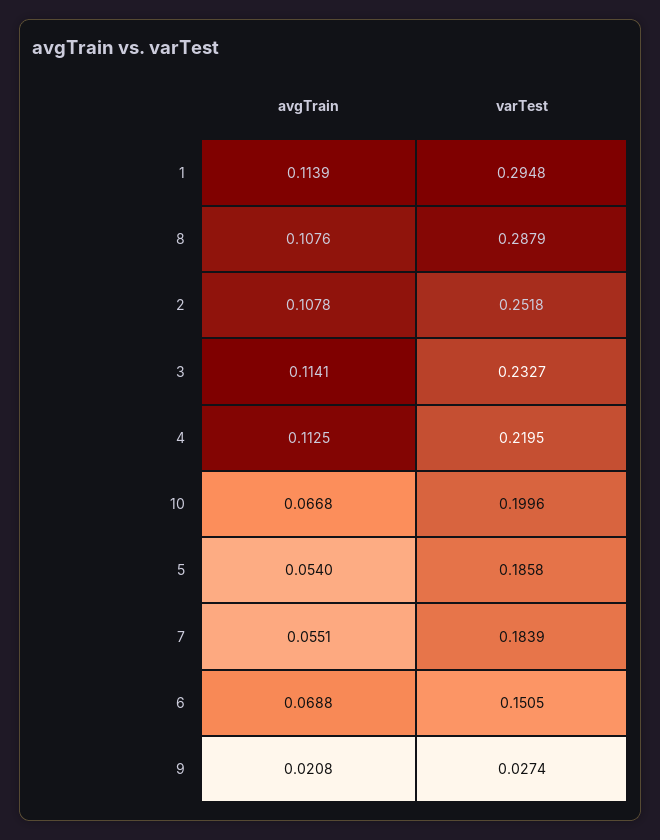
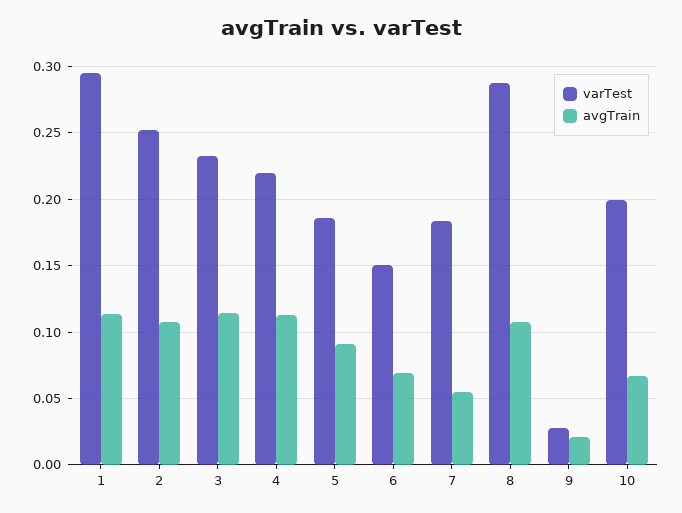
avgTrain, 5: 0.054 -> 0.09

